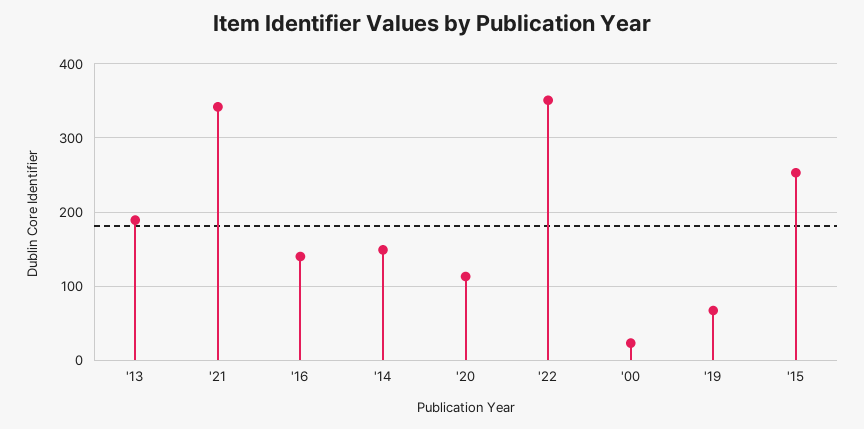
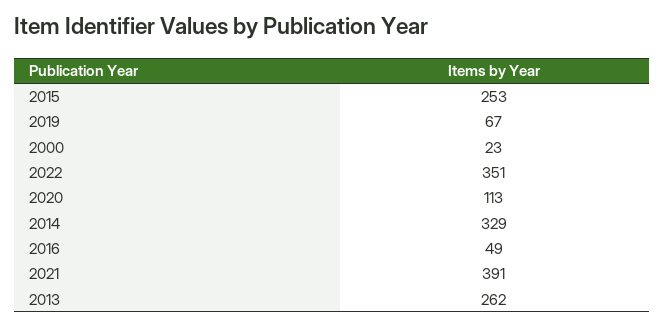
'13: 190 -> 262
'21: 340 -> 391
'16: 140 -> 49
'14: 150 -> 329

